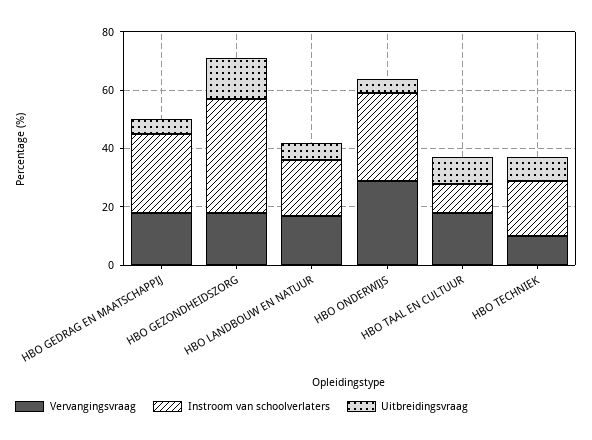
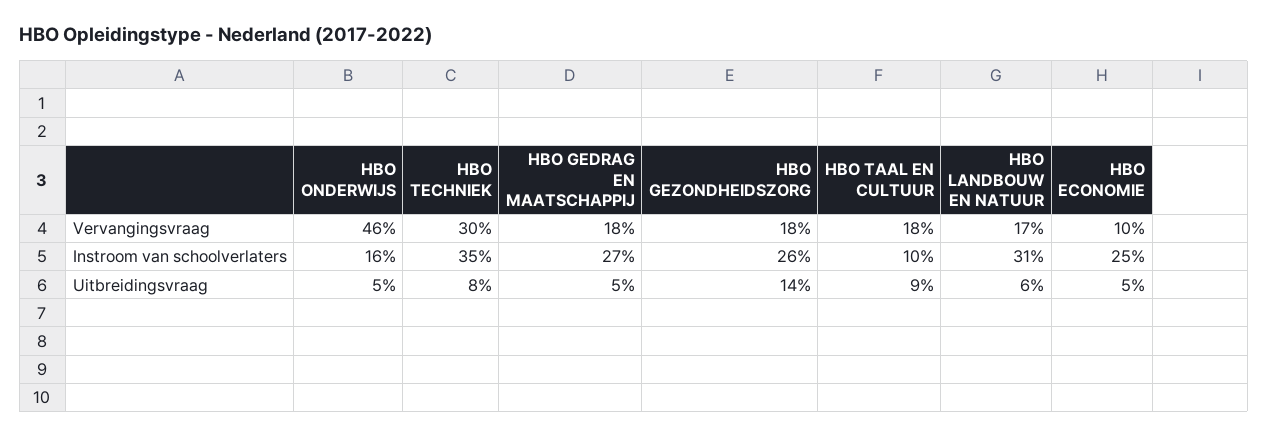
Instroom van schoolverlaters, HBO GEZONDHEIDSZORG: 40 -> 26
Instroom van schoolverlaters, HBO LANDBOUW EN NATUUR: 20 -> 31
Vervangingsvraag, HBO ONDERWIJS: 30 -> 46
Instroom van schoolverlaters, HBO ONDERWIJS: 30 -> 16
Vervangingsvraag, HBO TECHNIEK: 10 -> 30
Instroom van schoolverlaters, HBO TECHNIEK: 20 -> 35
Vervangingsvraag, HBO ECONOMIE: none -> 10
Instroom van schoolverlaters, HBO ECONOMIE: none -> 25
Uitbreidingsvraag, HBO ECONOMIE: none -> 5

